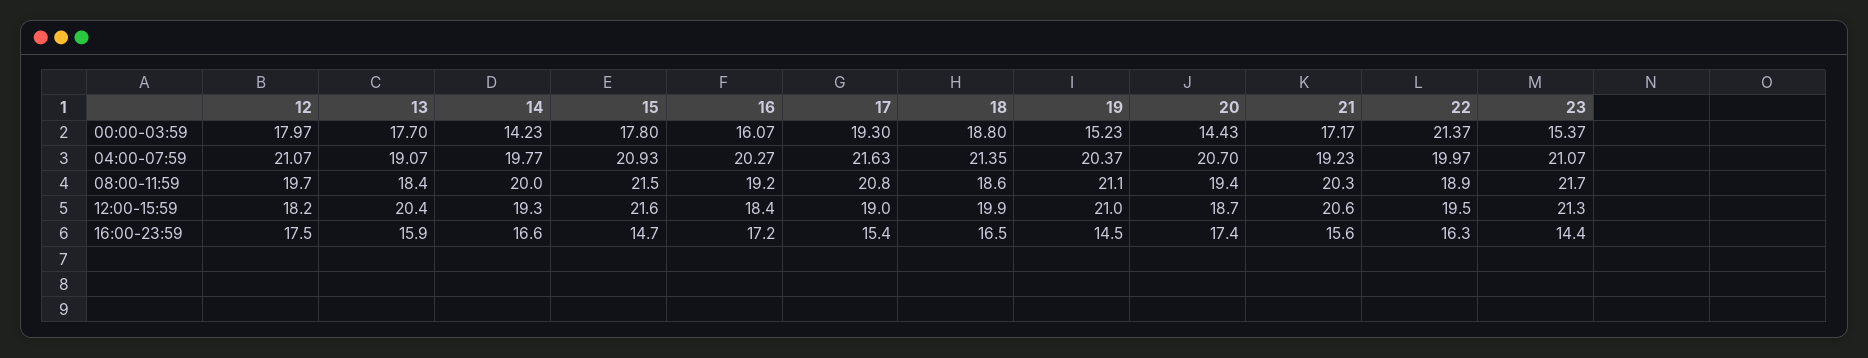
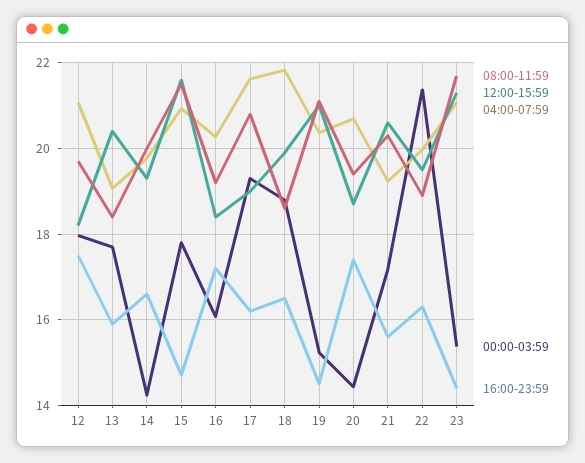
04:00-07:59, 18: 21.35 -> 21.8
16:00-23:59, 17: 15.4 -> 16.2

